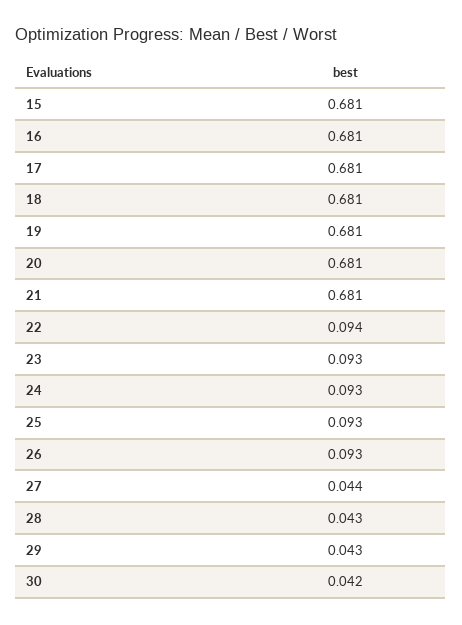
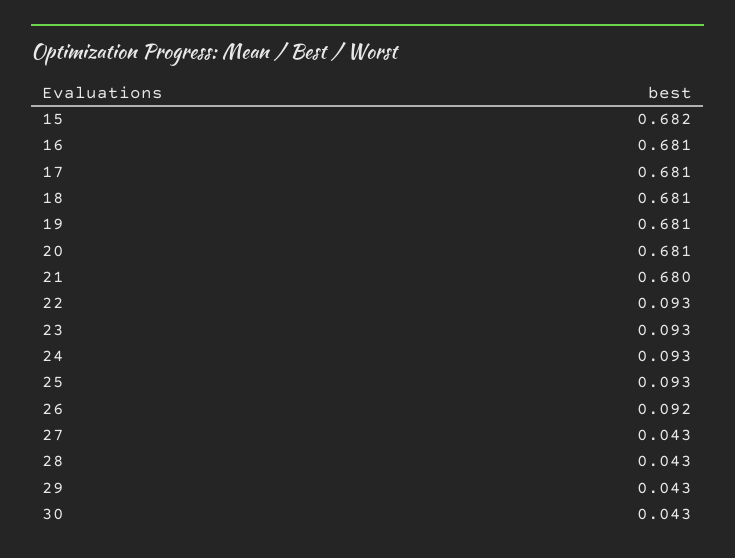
15: 0.681 -> 0.682
21: 0.681 -> 0.68
22: 0.094 -> 0.093
26: 0.093 -> 0.092
27: 0.044 -> 0.043
30: 0.042 -> 0.043

